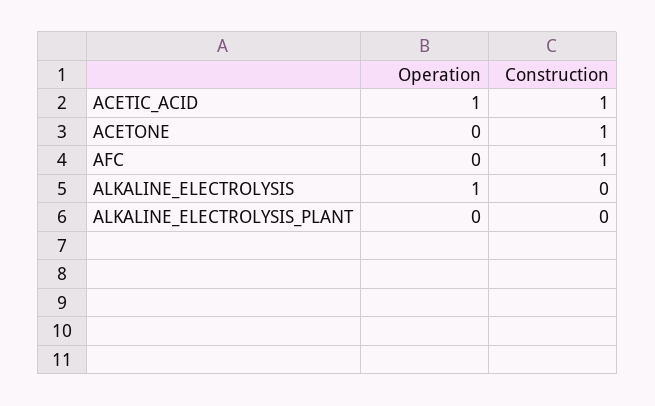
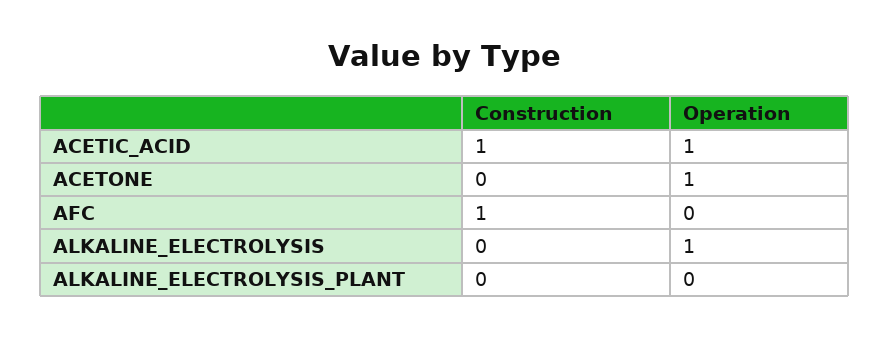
Operation, ACETONE: 0 -> 1
Construction, ACETONE: 1 -> 0

